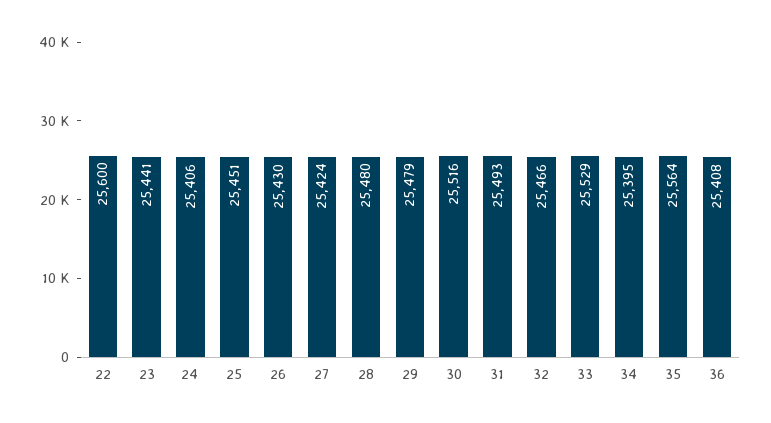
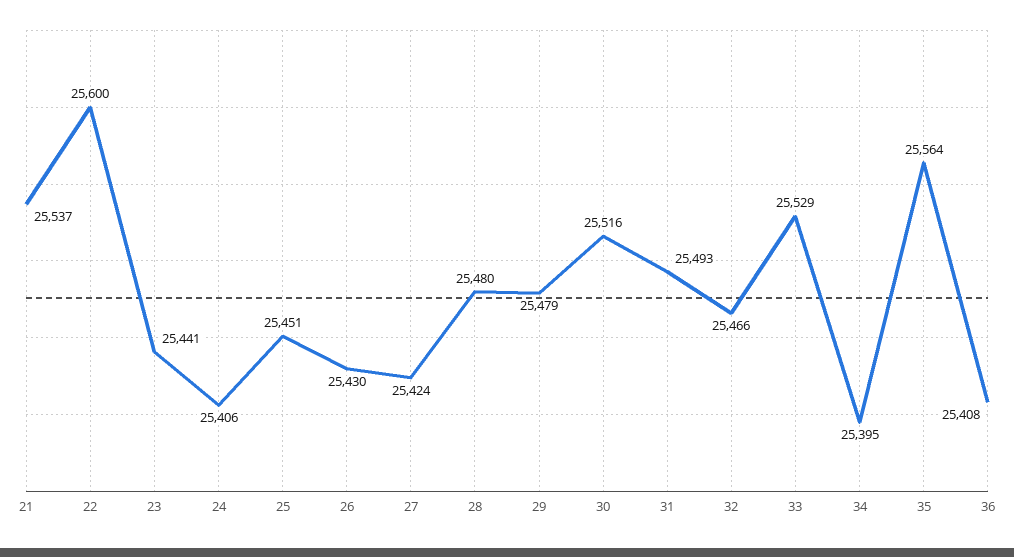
21: none -> 25537

